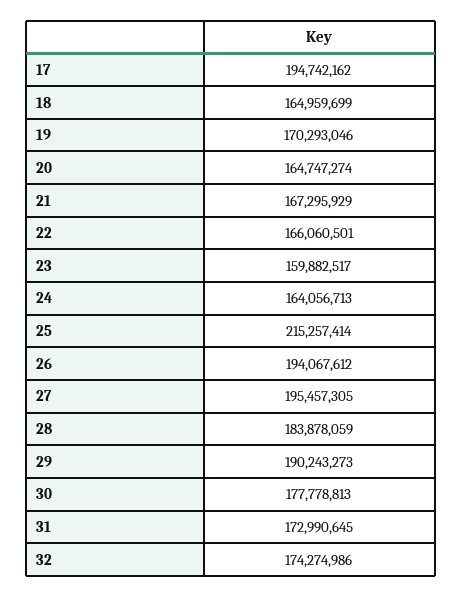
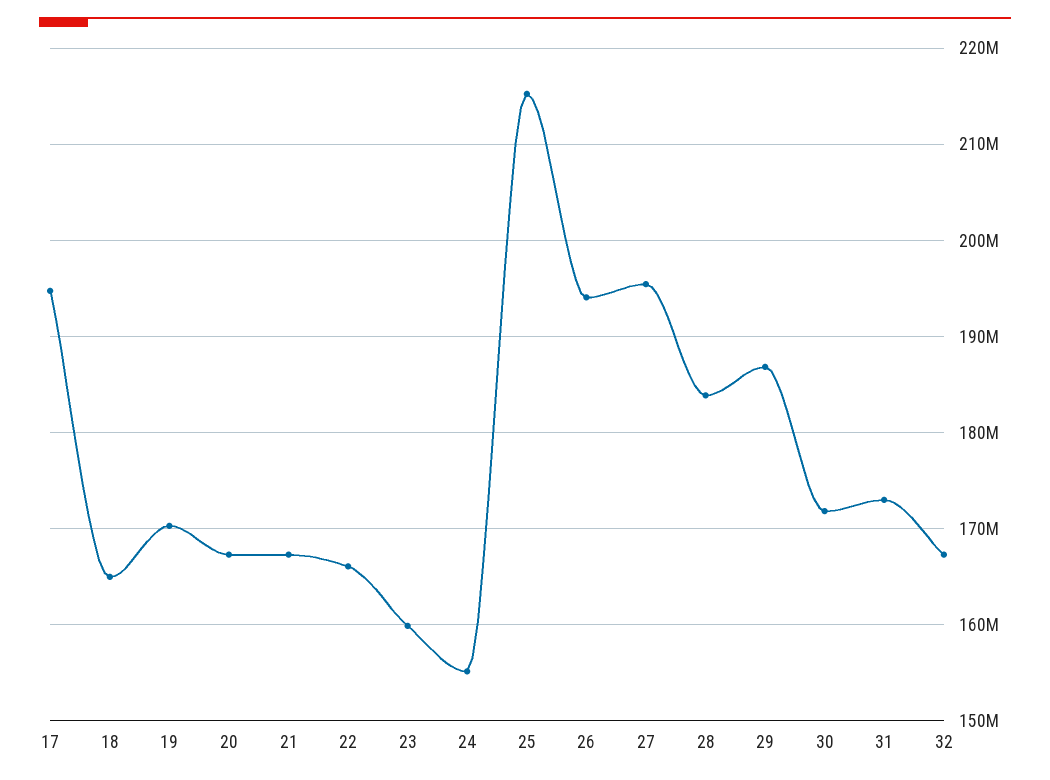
20: 164747274 -> 167000000
24: 164056713 -> 155000000
29: 190243273 -> 187000000
30: 177778813 -> 172000000
32: 174274986 -> 167000000

